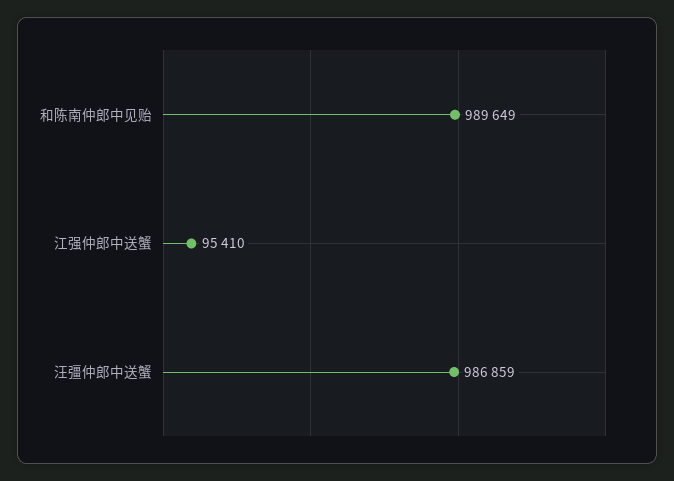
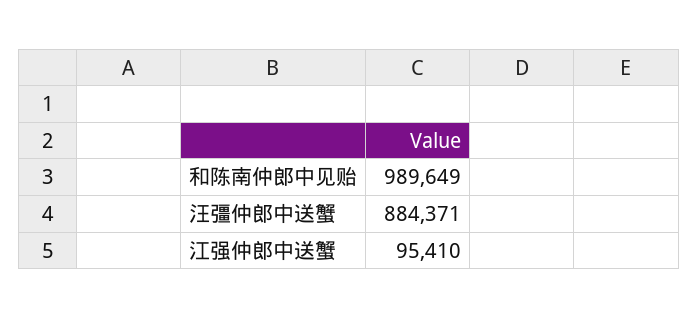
汪彊仲郎中送蟹: 986859 -> 884371

